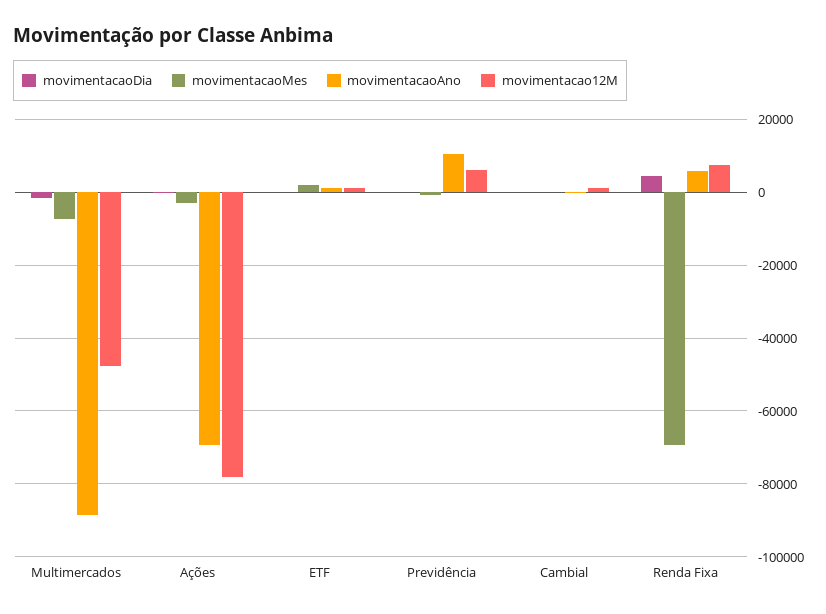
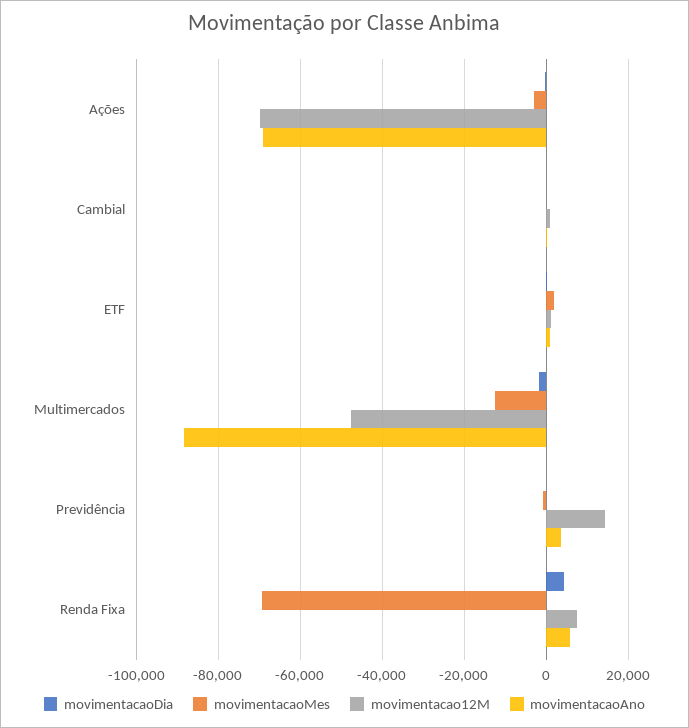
movimentacaoMes, Multimercados: -8000 -> -12000
movimentacao12M, Ações: -78000 -> -70000
movimentacaoAno, Previdência: 10000 -> 4000
movimentacao12M, Previdência: 6000 -> 14000

